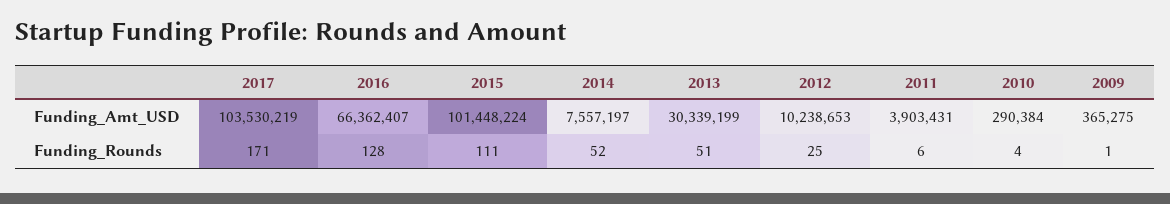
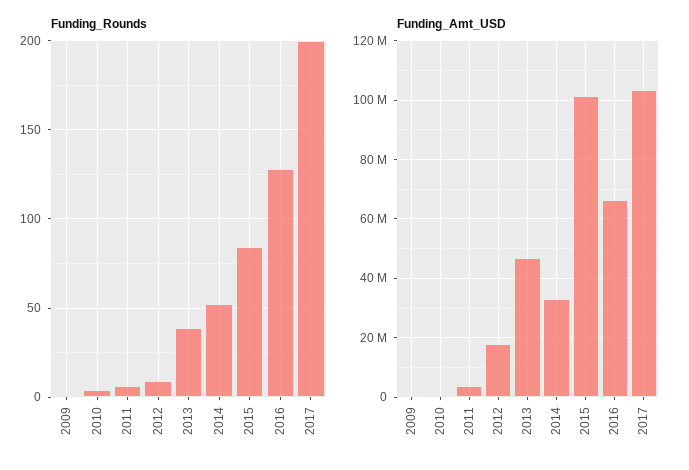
Funding_Amt_USD, 2014: 7557197 -> 32500000
Funding_Amt_USD, 2013: 30339199 -> 47500000
Funding_Amt_USD, 2012: 10238653 -> 17500000
Funding_Rounds, 2017: 171 -> 200
Funding_Rounds, 2015: 111 -> 85
Funding_Rounds, 2013: 51 -> 40
Funding_Rounds, 2012: 25 -> 10

